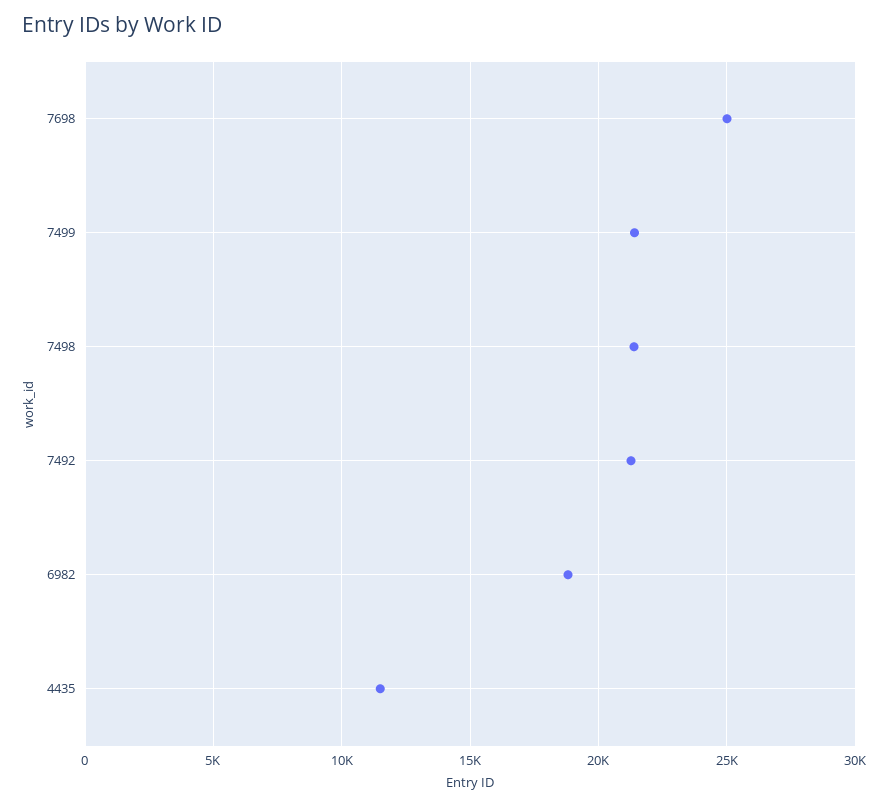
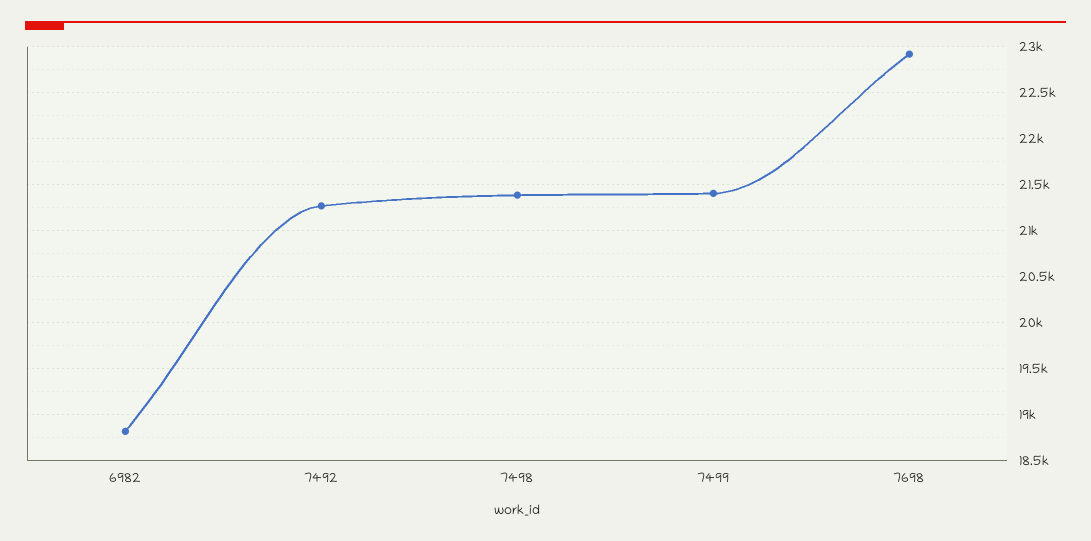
7698: 25000 -> 22900
4435: 11500 -> none

